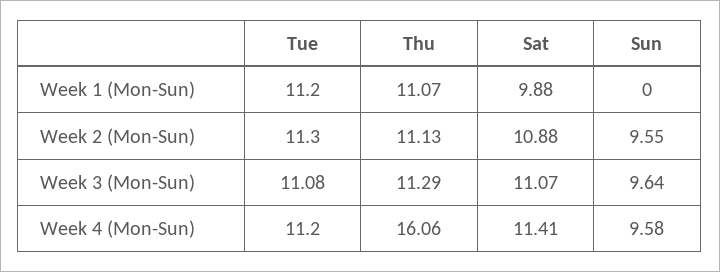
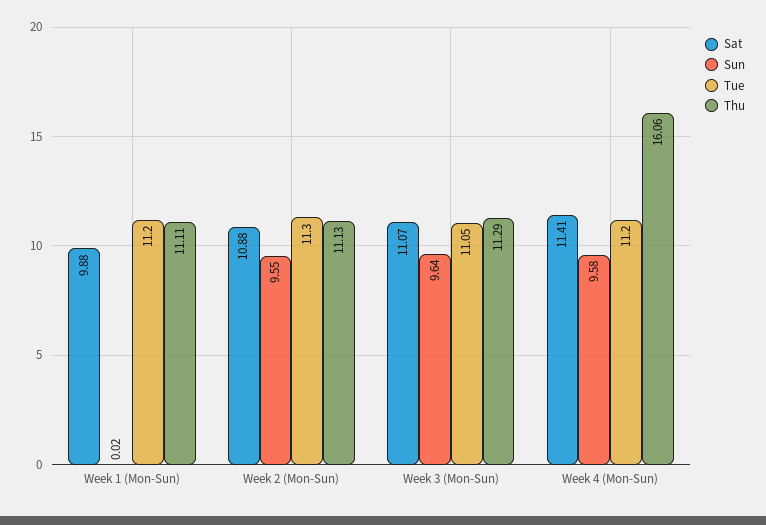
Thu, Week 1 (Mon-Sun): 11.07 -> 11.11
Sun, Week 1 (Mon-Sun): 0 -> 0.02
Tue, Week 3 (Mon-Sun): 11.08 -> 11.05

